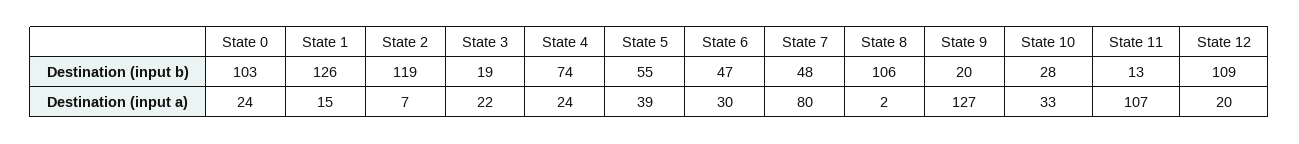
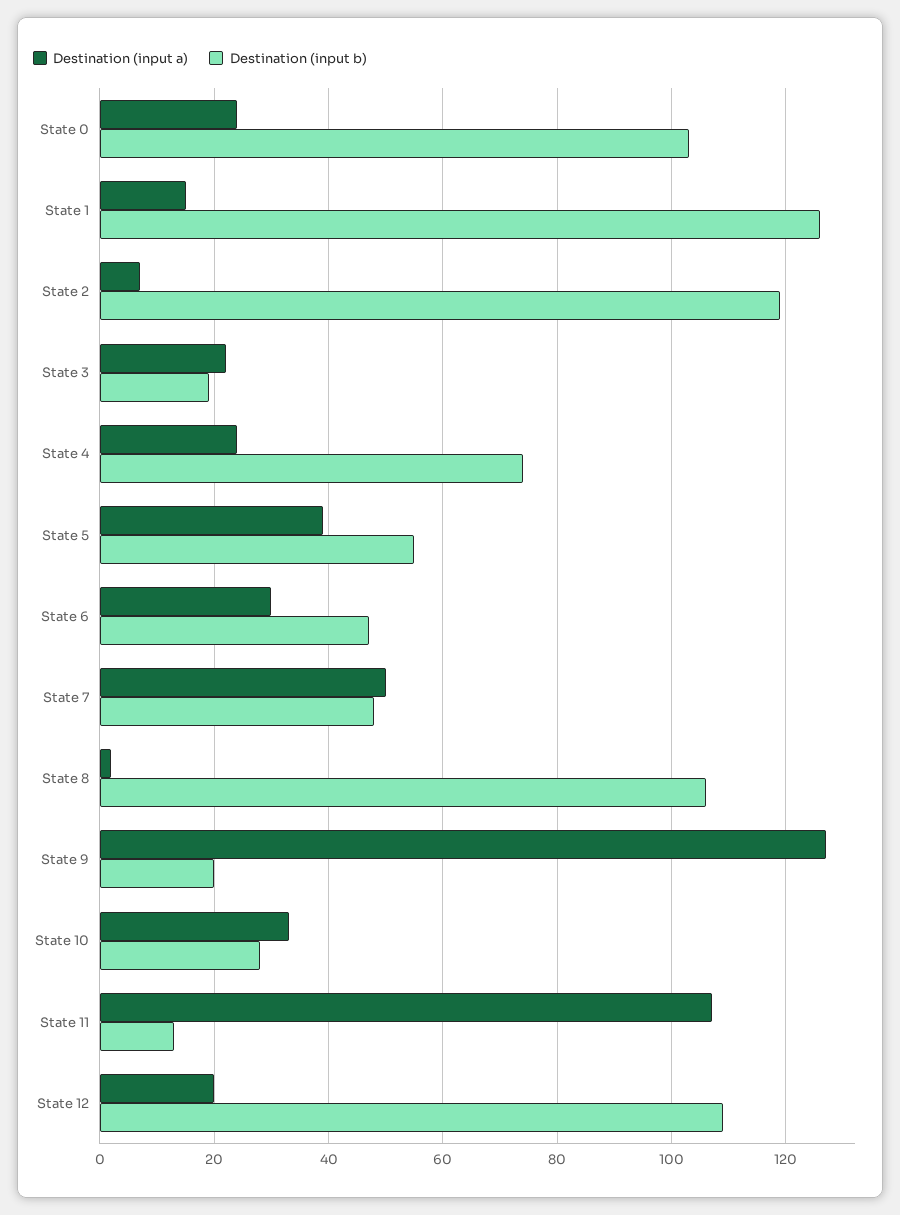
Destination (input a), State 7: 80 -> 50

